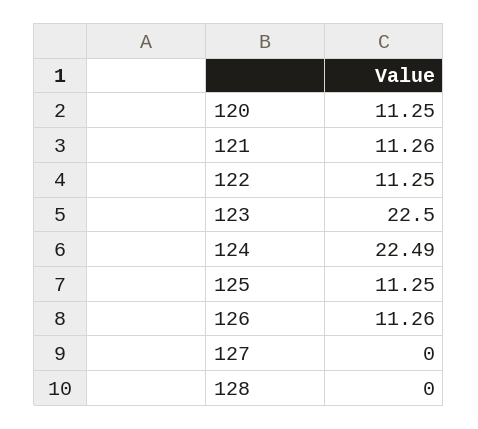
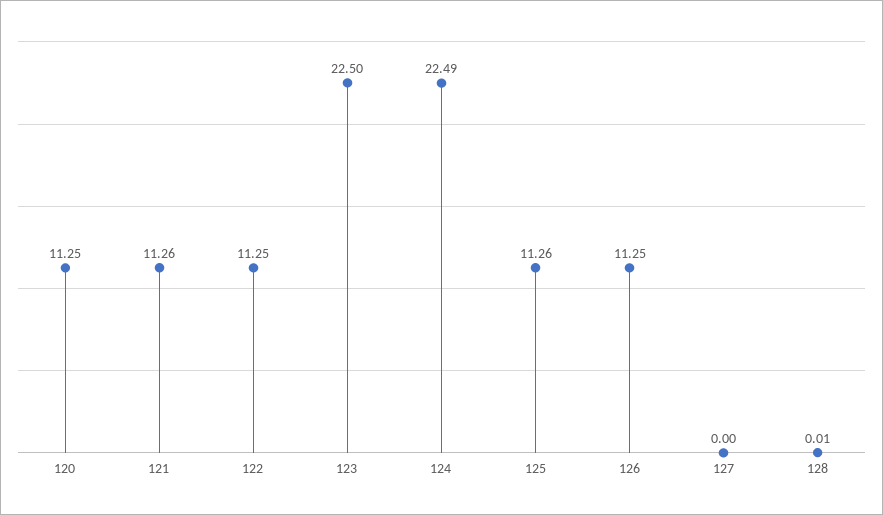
125: 11.25 -> 11.26
126: 11.26 -> 11.25
128: 0 -> 0.01

